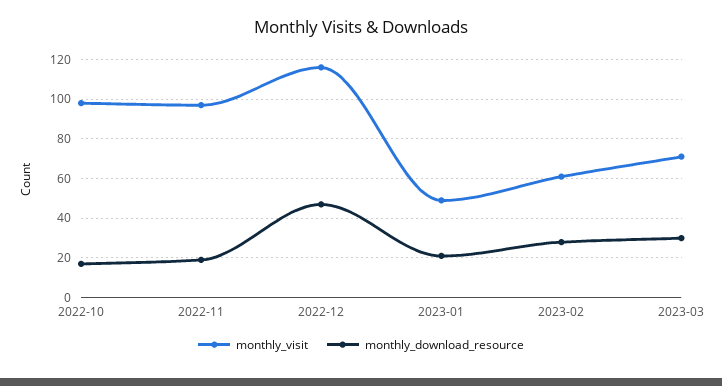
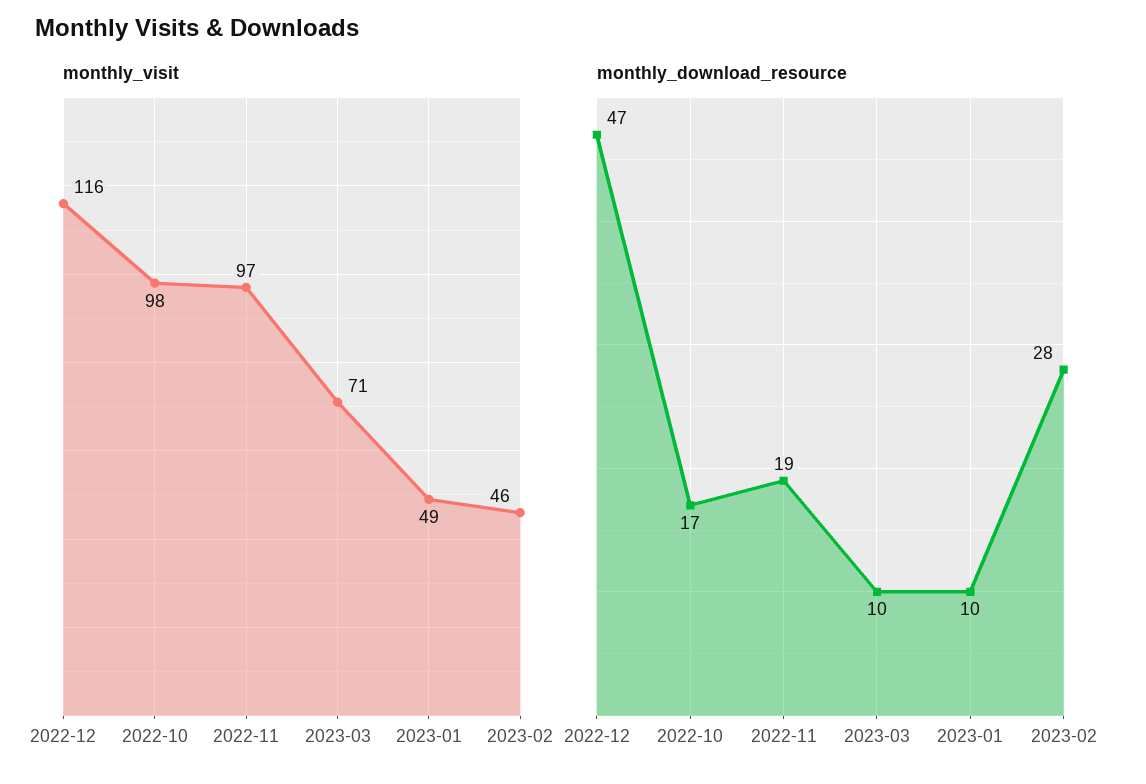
monthly_download_resource, 2023-01: 20 -> 10
monthly_visit, 2023-02: 60 -> 46
monthly_download_resource, 2023-03: 30 -> 10

